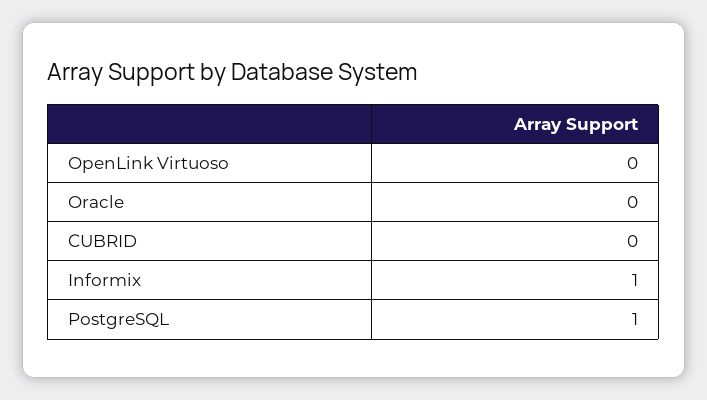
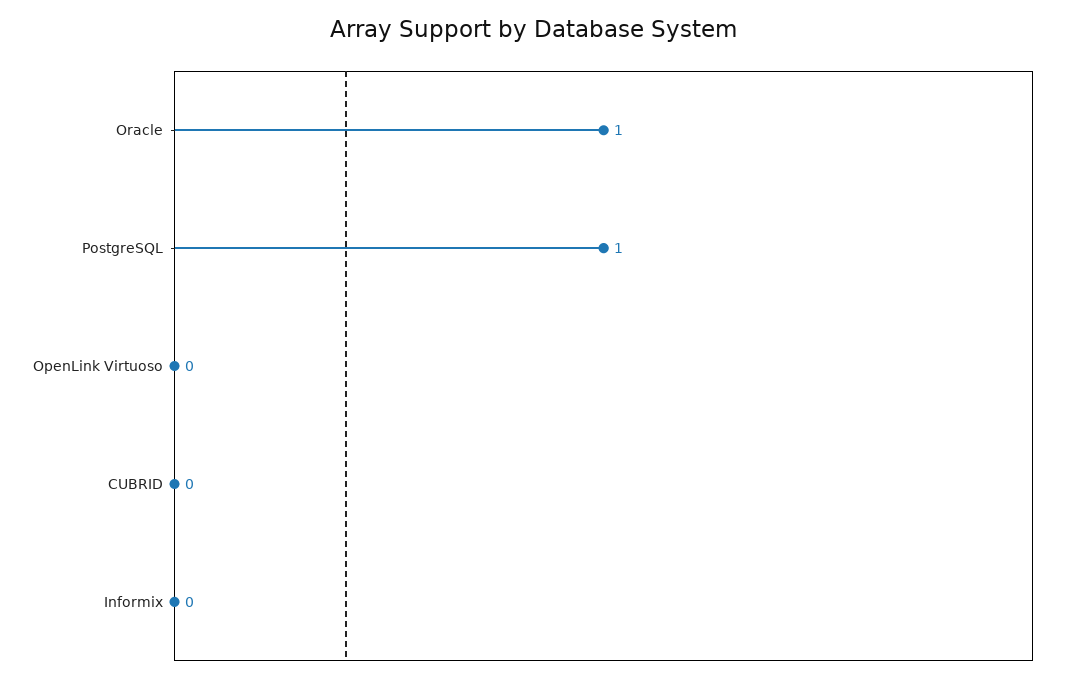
Oracle: 0 -> 1
Informix: 1 -> 0

